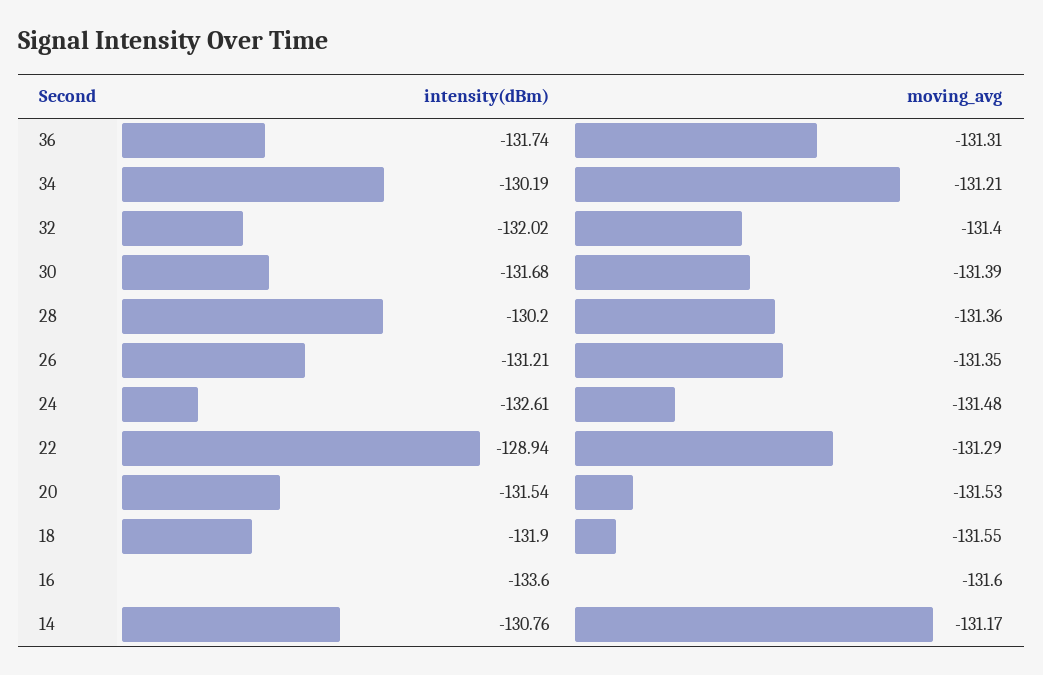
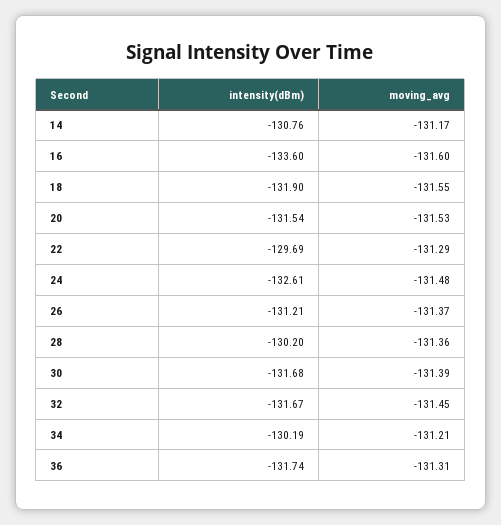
intensity(dBm), 32: -132.02 -> -131.67
moving_avg, 32: -131.4 -> -131.45
moving_avg, 26: -131.35 -> -131.37
intensity(dBm), 22: -128.94 -> -129.69

